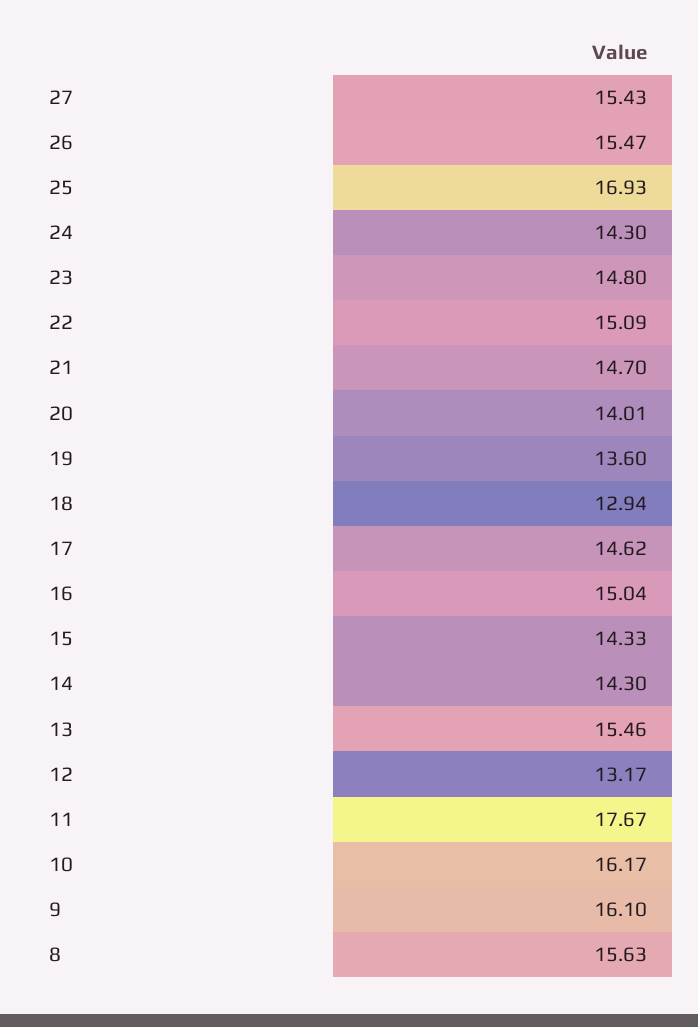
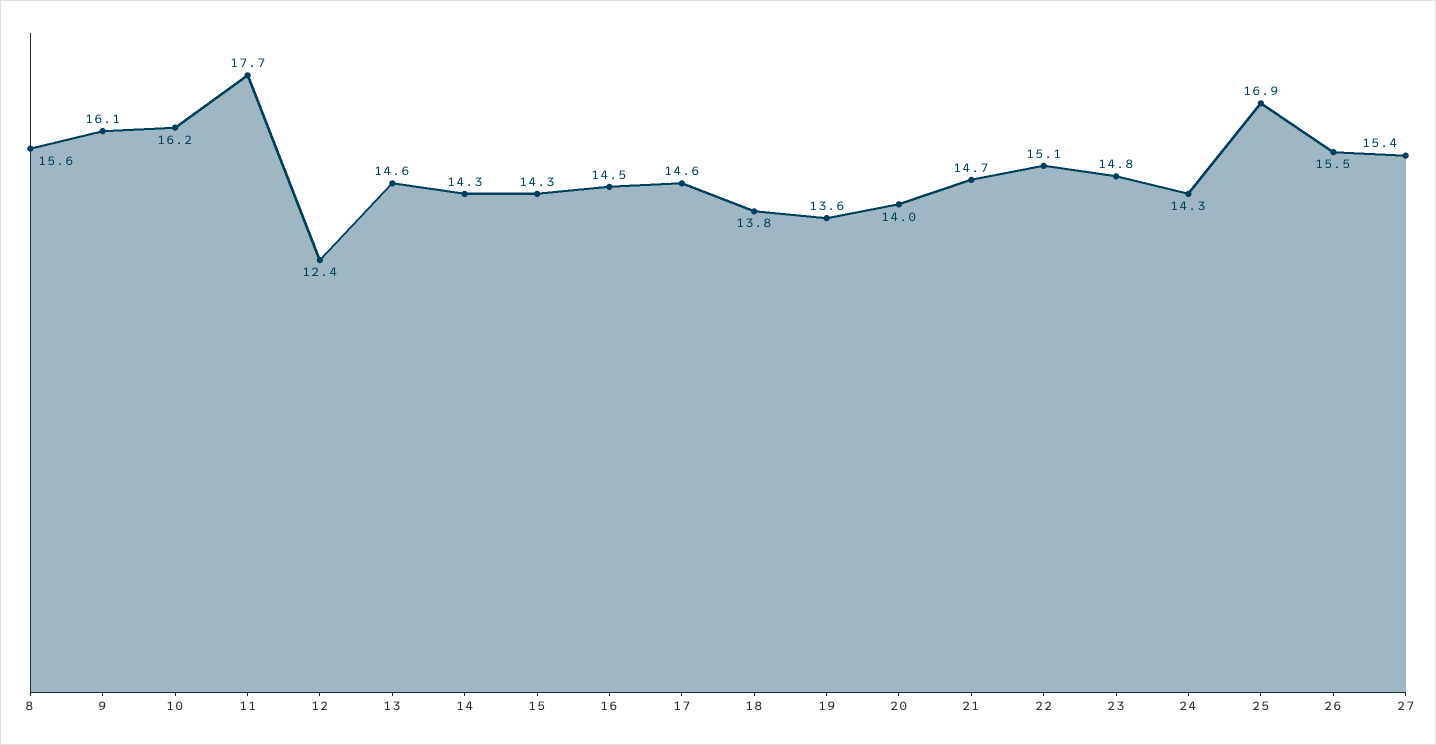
18: 12.94 -> 13.8
16: 15.04 -> 14.5
13: 15.46 -> 14.6
12: 13.17 -> 12.4

